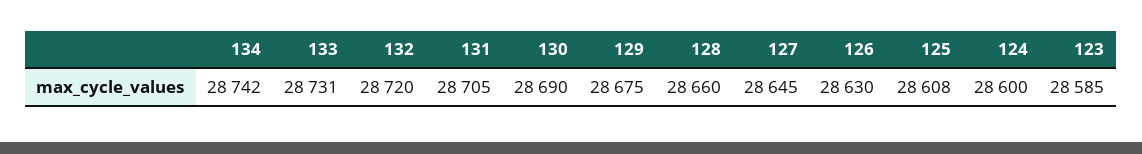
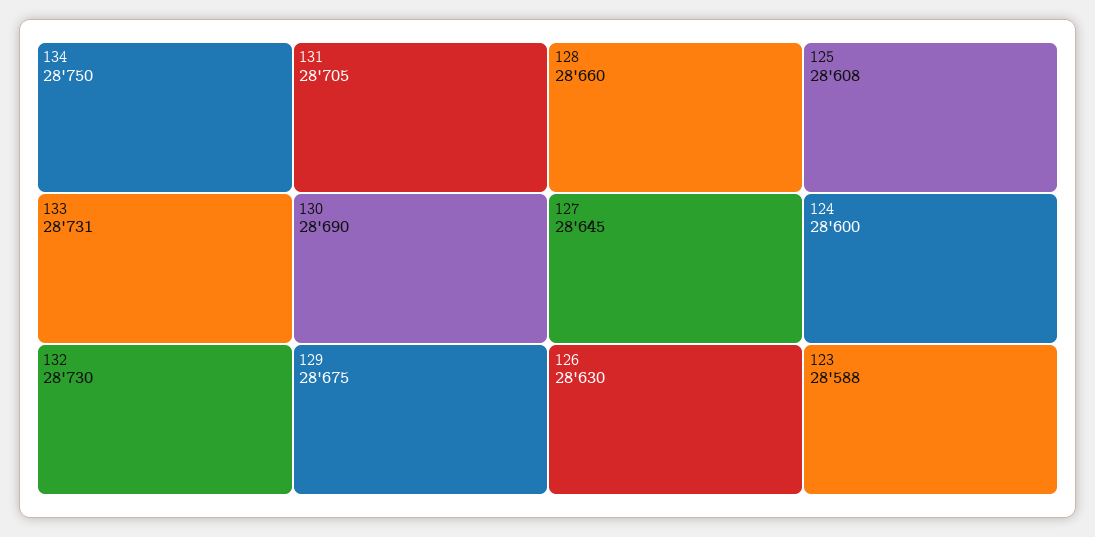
134: 28742 -> 28750
132: 28720 -> 28730
123: 28585 -> 28588

